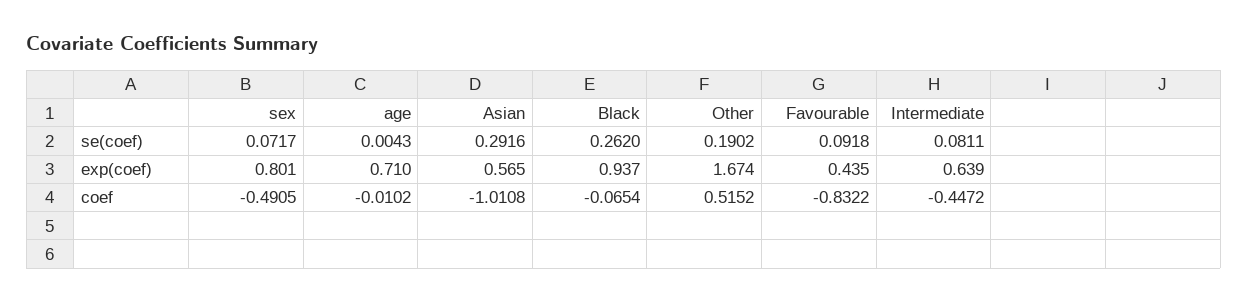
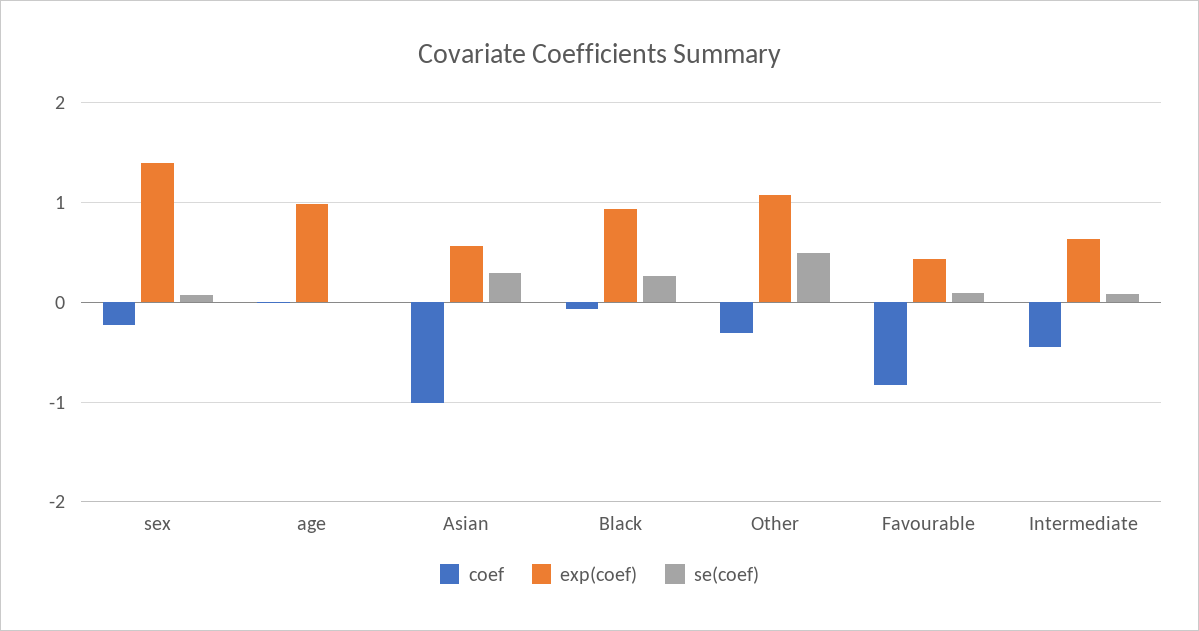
se(coef), Other: 0.1902 -> 0.5
exp(coef), sex: 0.801 -> 1.4
exp(coef), age: 0.71 -> 1
exp(coef), Other: 1.674 -> 1.1
coef, sex: -0.4905 -> -0.2
coef, Other: 0.5152 -> -0.3

